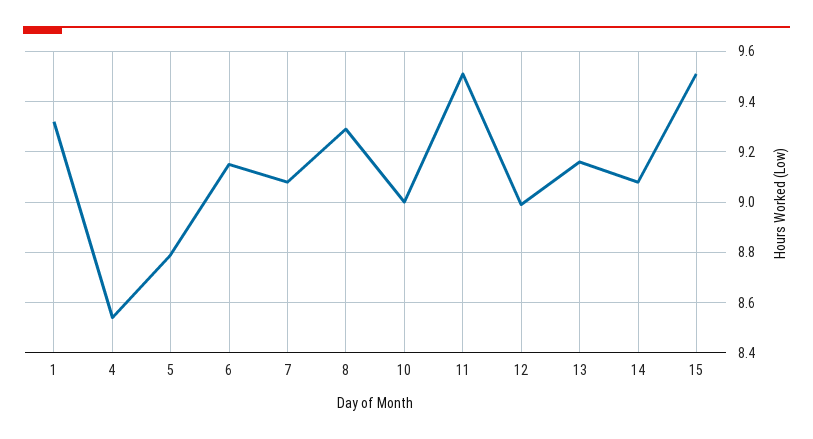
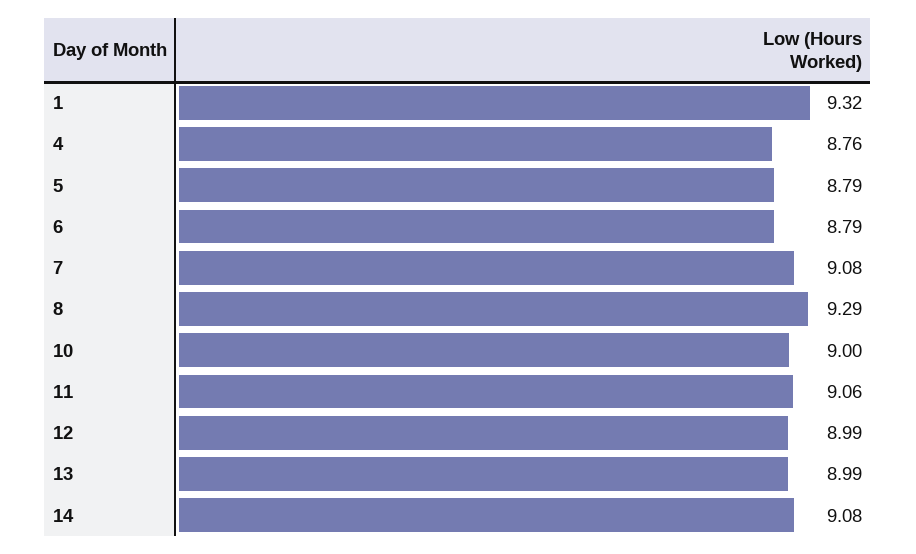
4: 8.55 -> 8.76
6: 9.15 -> 8.79
11: 9.5 -> 9.06
13: 9.15 -> 8.99
15: 9.5 -> none

